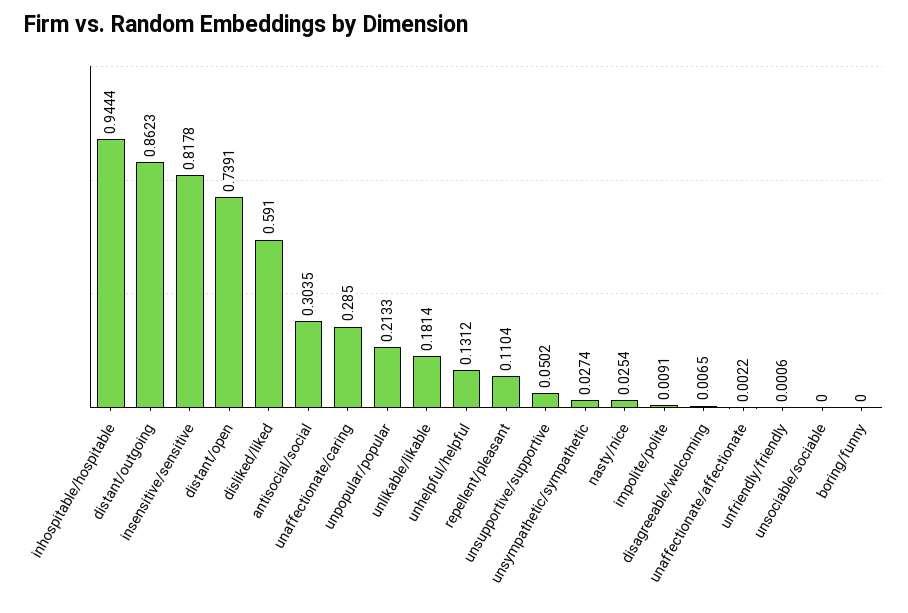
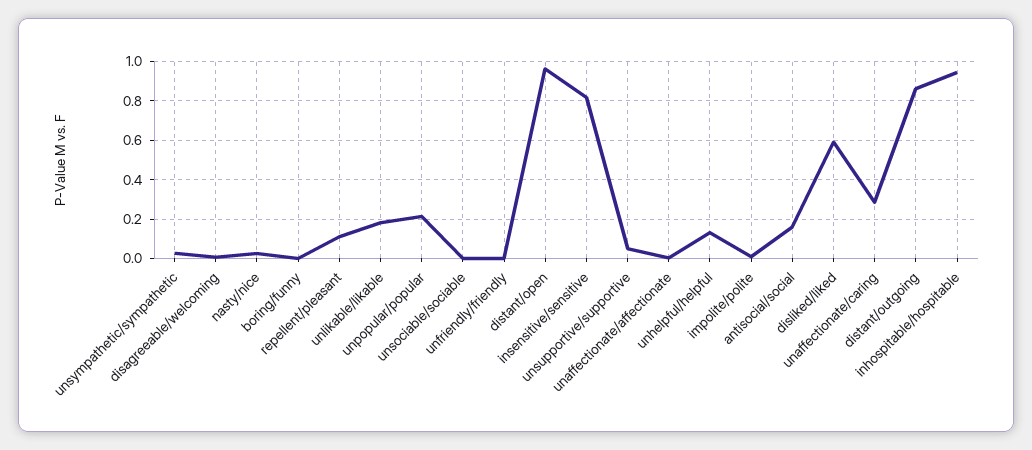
distant/open: 0.7391 -> 0.95
antisocial/social: 0.3035 -> 0.15

